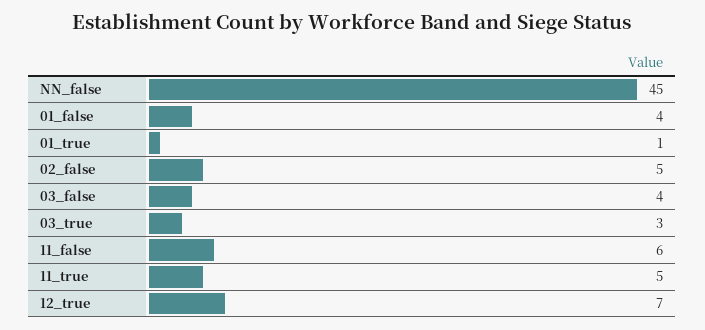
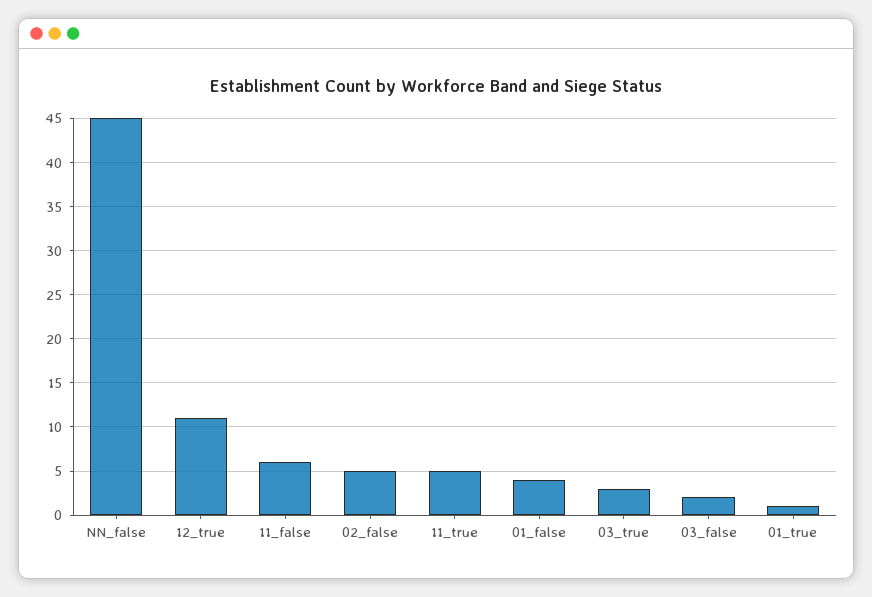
03_false: 4 -> 2
12_true: 7 -> 11

